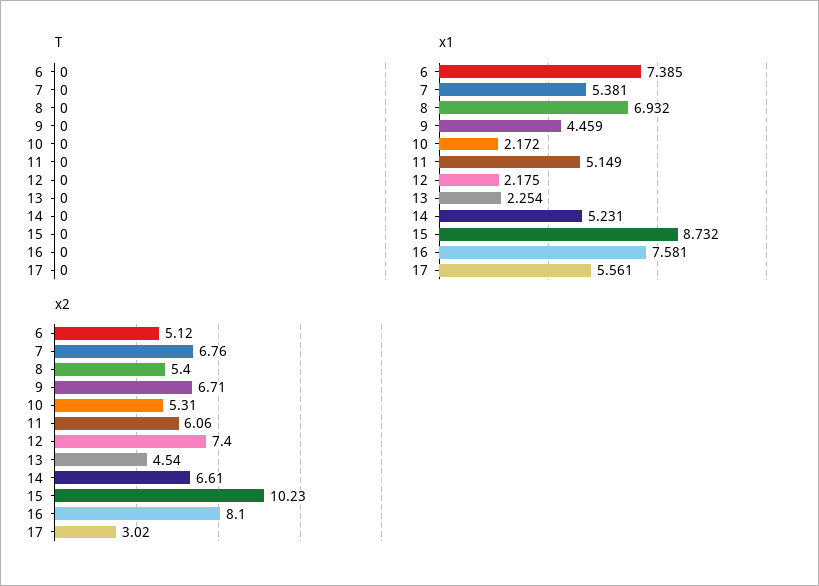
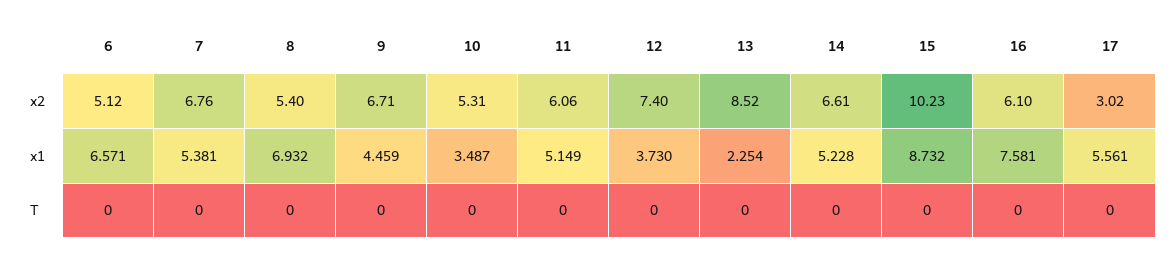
x1, 6: 7.385 -> 6.571
x1, 10: 2.172 -> 3.487
x1, 12: 2.175 -> 3.73
x1, 14: 5.231 -> 5.228
x2, 13: 4.54 -> 8.52
x2, 16: 8.1 -> 6.1

